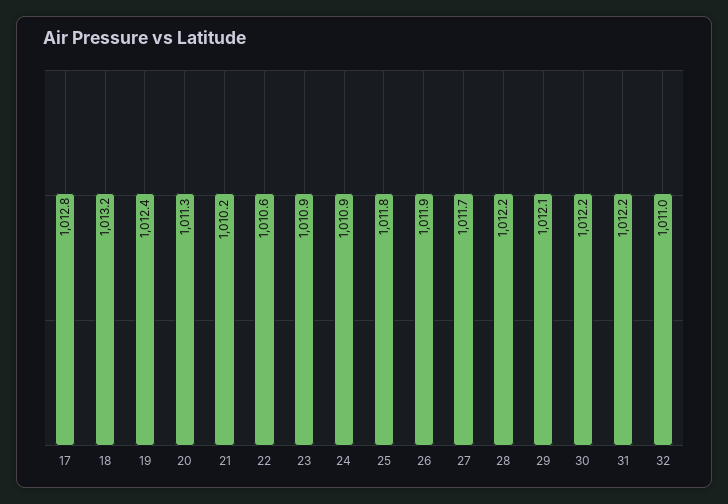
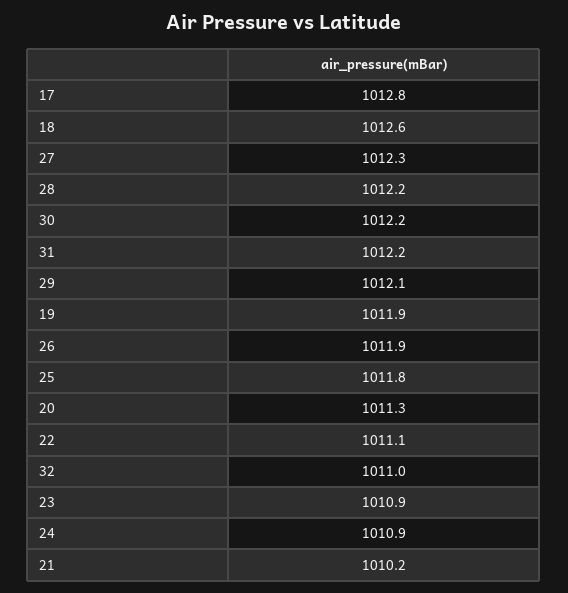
18: 1013.2 -> 1012.6
19: 1012.4 -> 1011.9
22: 1010.6 -> 1011.1
27: 1011.7 -> 1012.3

